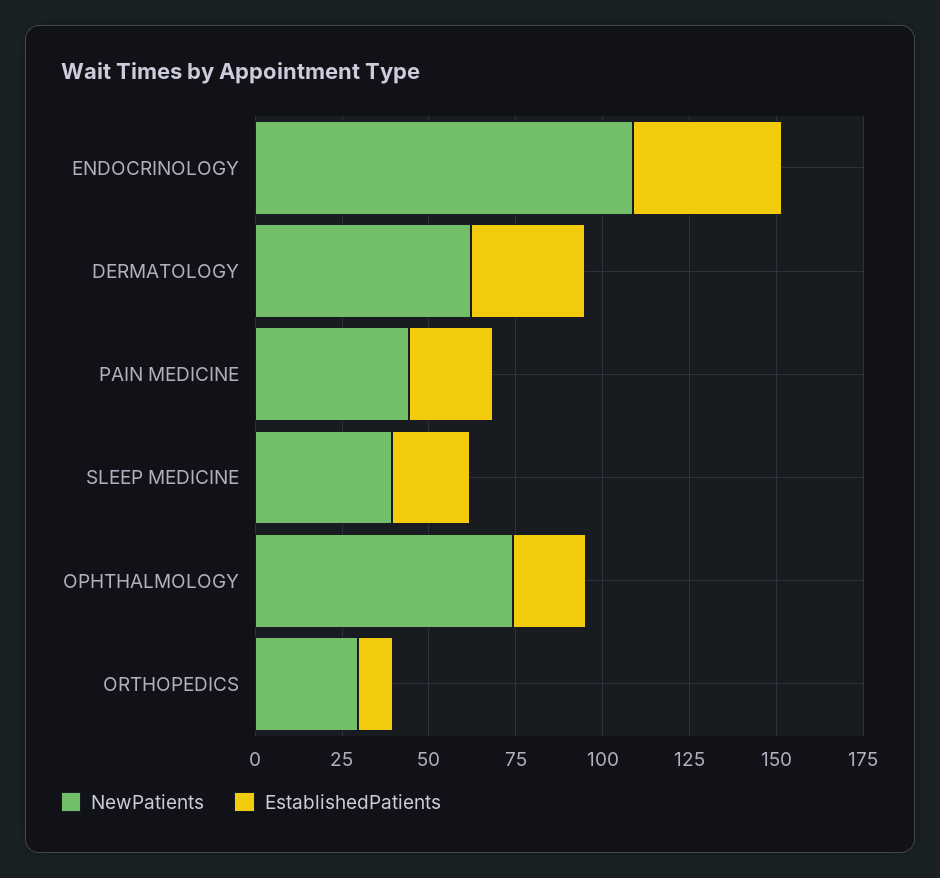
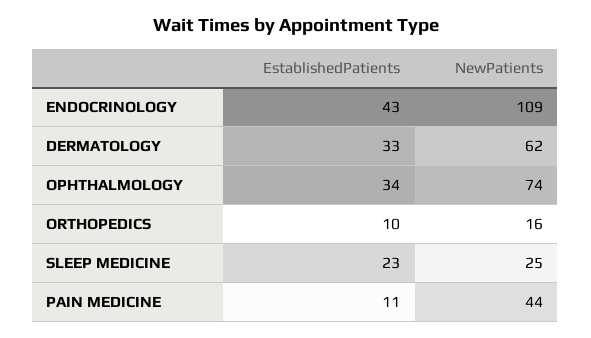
EstablishedPatients, PAIN MEDICINE: 25 -> 11
NewPatients, SLEEP MEDICINE: 40 -> 25
EstablishedPatients, OPHTHALMOLOGY: 20 -> 34
NewPatients, ORTHOPEDICS: 30 -> 16

